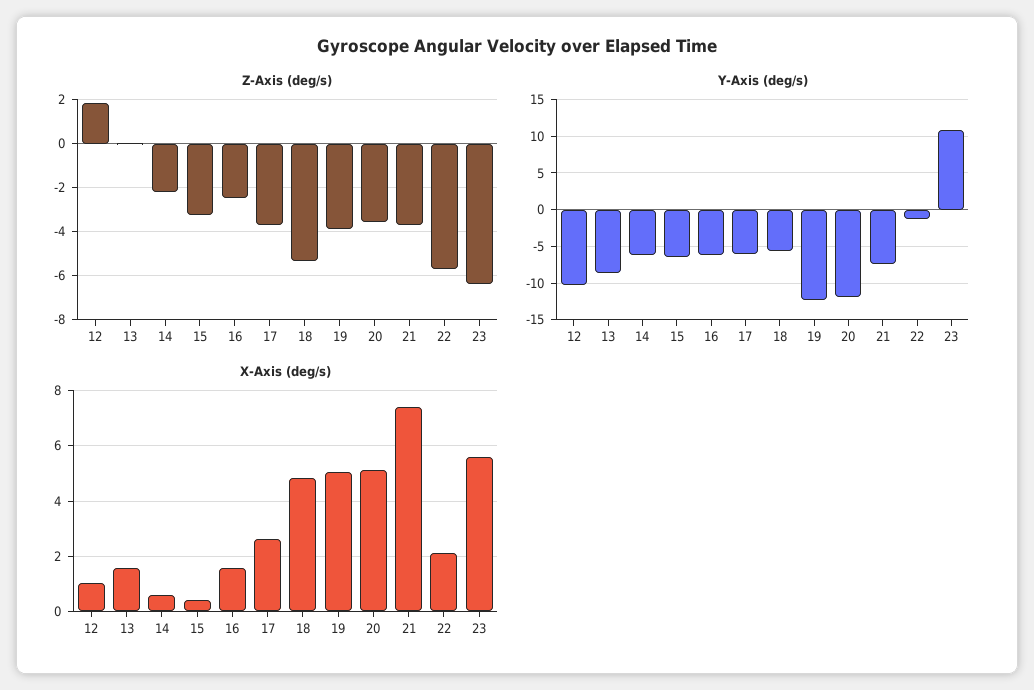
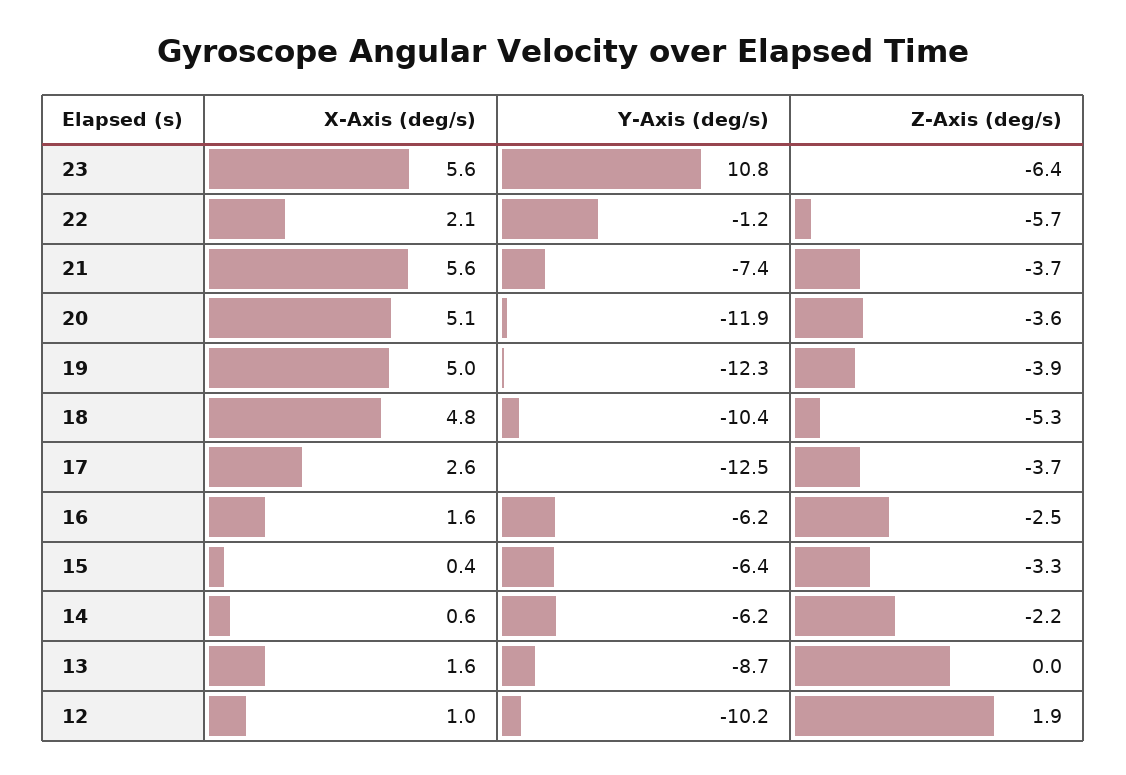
Y-Axis (deg/s), 17: -6 -> -12.5
Y-Axis (deg/s), 18: -6 -> -10.4
X-Axis (deg/s), 21: 7.5 -> 5.6

